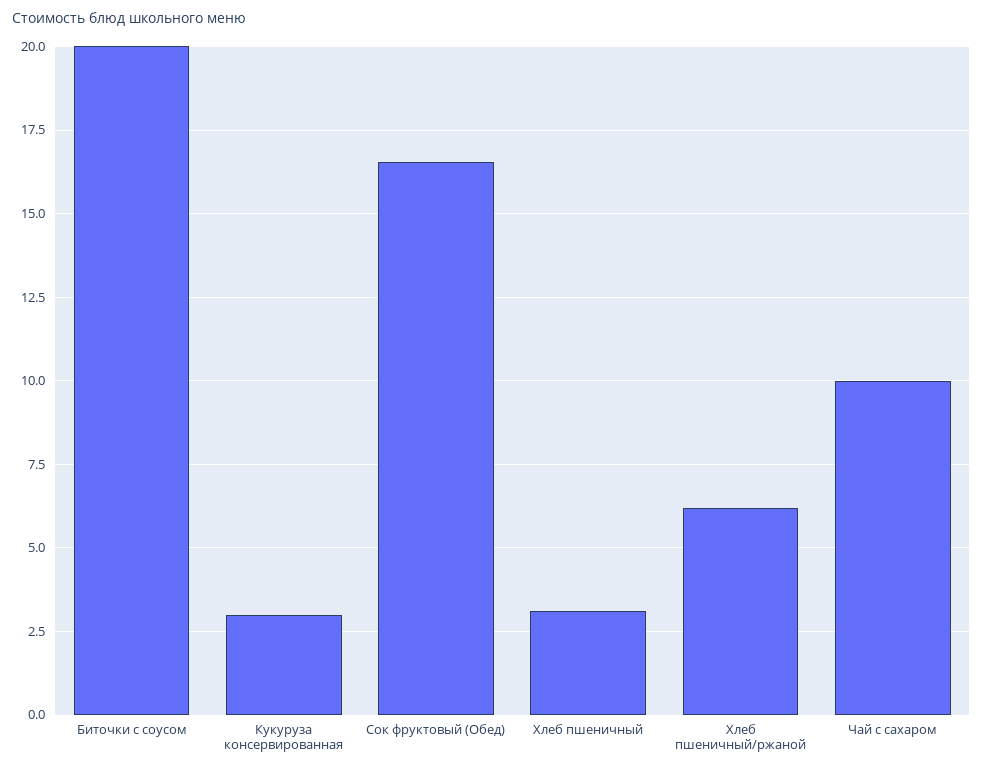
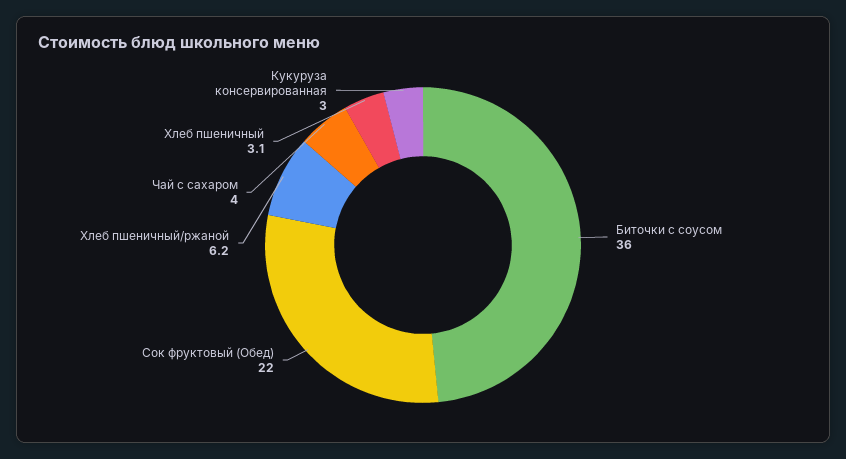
Биточки с соусом: 20 -> 36
Сок фруктовый (Обед): 16.5 -> 22
Чай с сахаром: 10 -> 4

